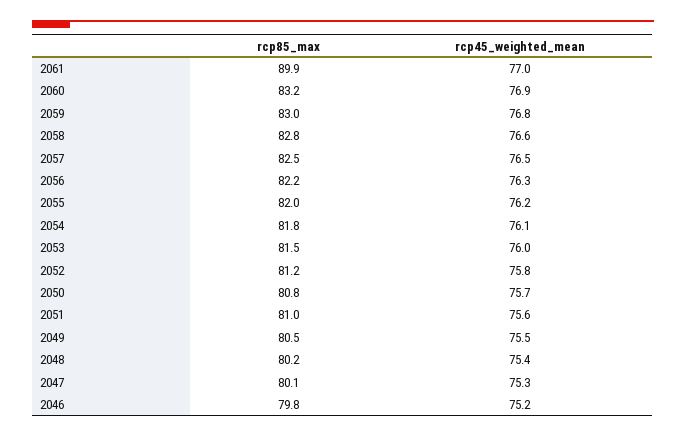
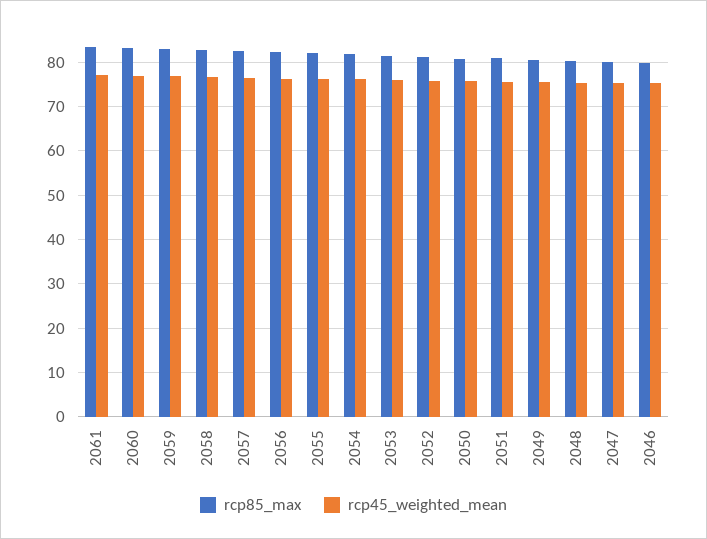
rcp85_max, 2061: 89.9 -> 84

